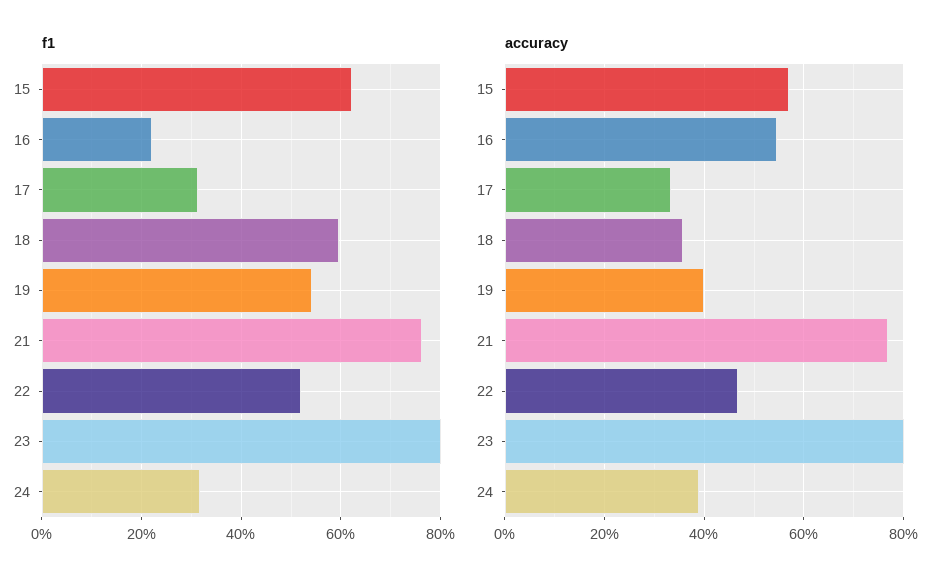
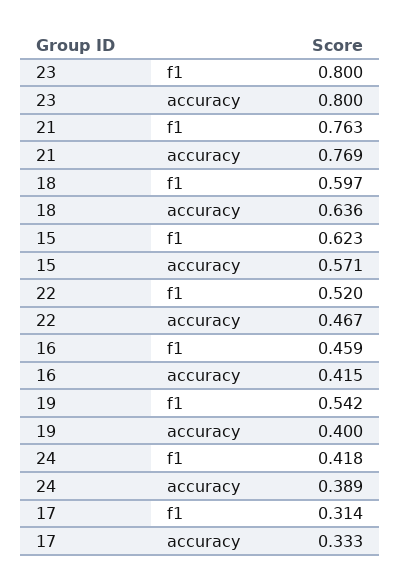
f1, 16: 0.22 -> 0.459
f1, 24: 0.32 -> 0.418
accuracy, 16: 0.54 -> 0.415
accuracy, 18: 0.36 -> 0.636

